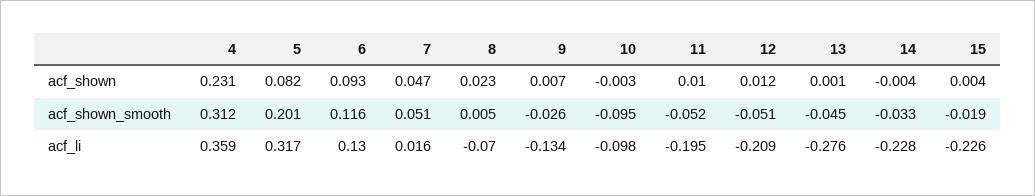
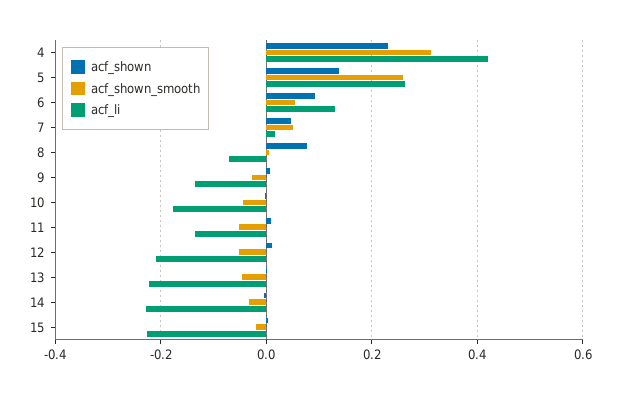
acf_shown, 5: 0.082 -> 0.14
acf_shown, 8: 0.023 -> 0.08
acf_shown_smooth, 5: 0.201 -> 0.26
acf_shown_smooth, 6: 0.116 -> 0.06
acf_shown_smooth, 10: -0.095 -> -0.04
acf_li, 4: 0.359 -> 0.42
acf_li, 5: 0.317 -> 0.26
acf_li, 10: -0.098 -> -0.18
acf_li, 11: -0.195 -> -0.14
acf_li, 13: -0.276 -> -0.22

